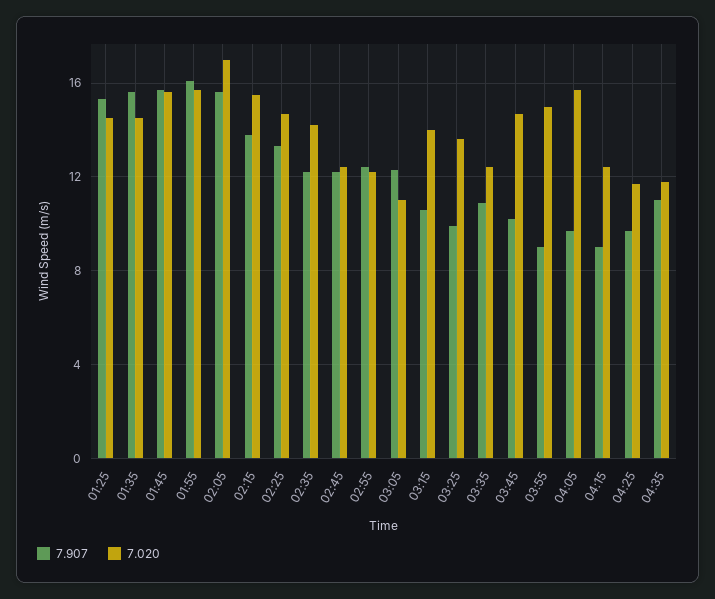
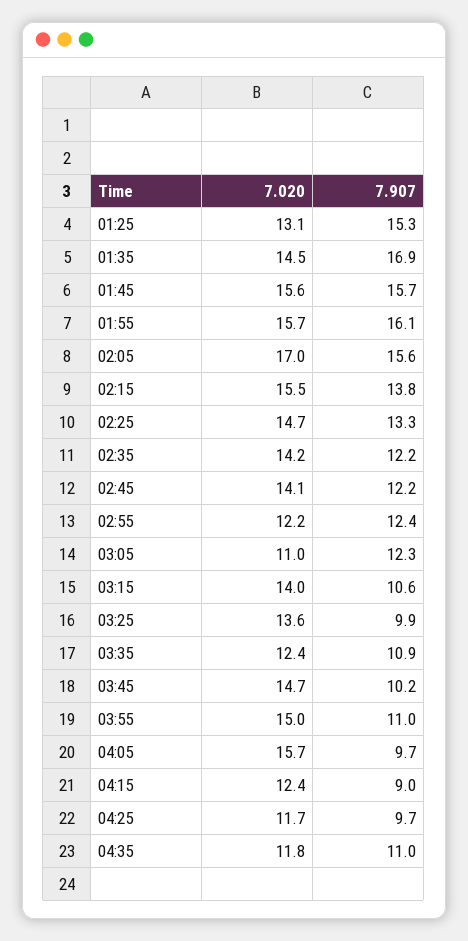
7.020, 01:25: 14.5 -> 13.1
7.907, 01:35: 15.5 -> 16.9
7.020, 02:45: 12.5 -> 14.1
7.907, 03:55: 9 -> 11

